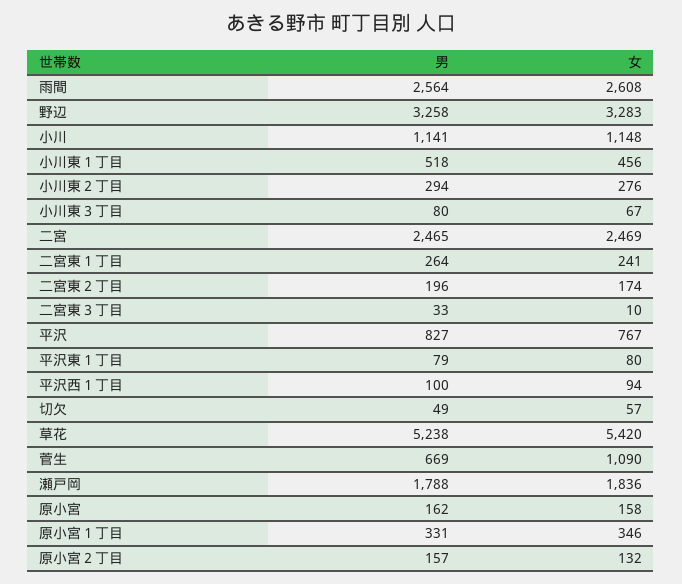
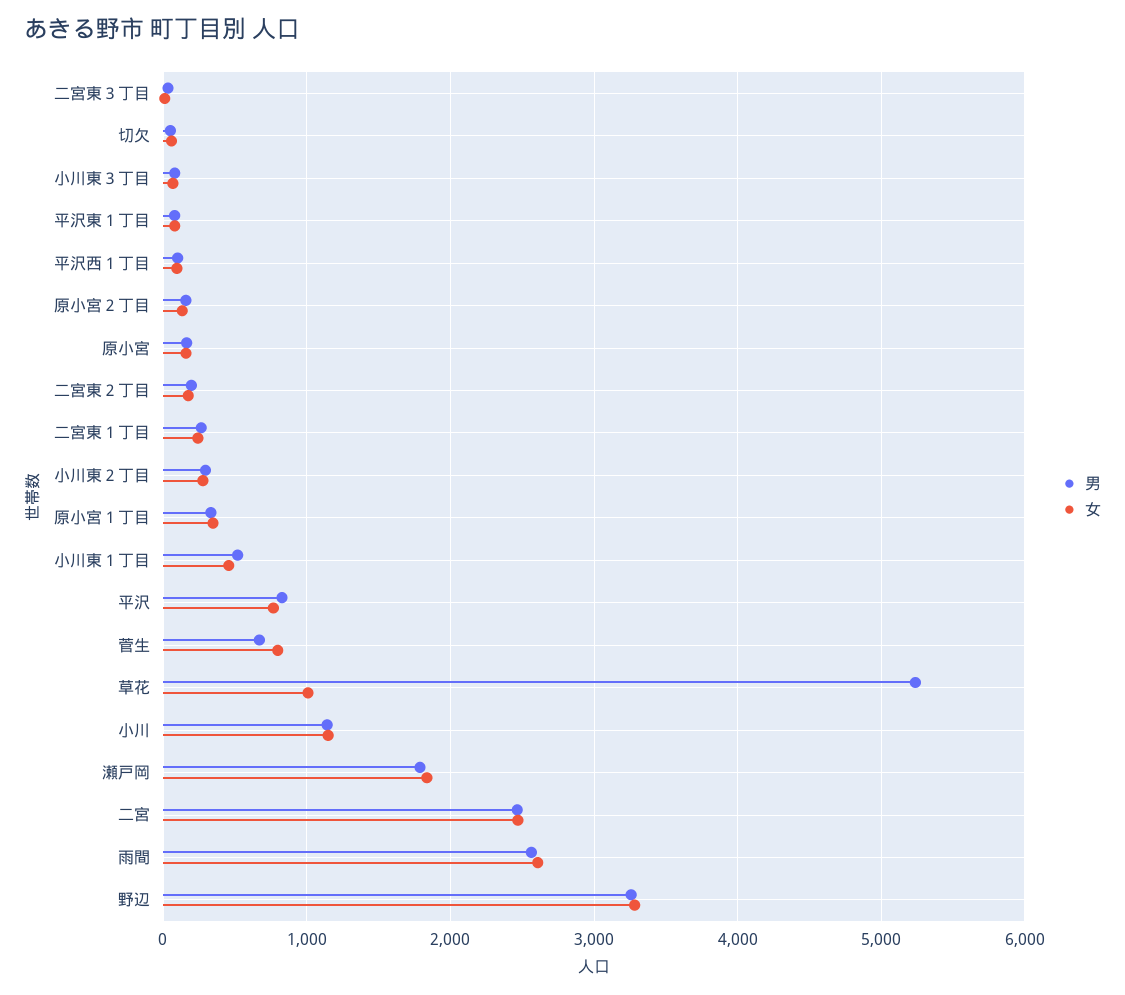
女, 草花: 5420 -> 1000
女, 菅生: 1090 -> 800

